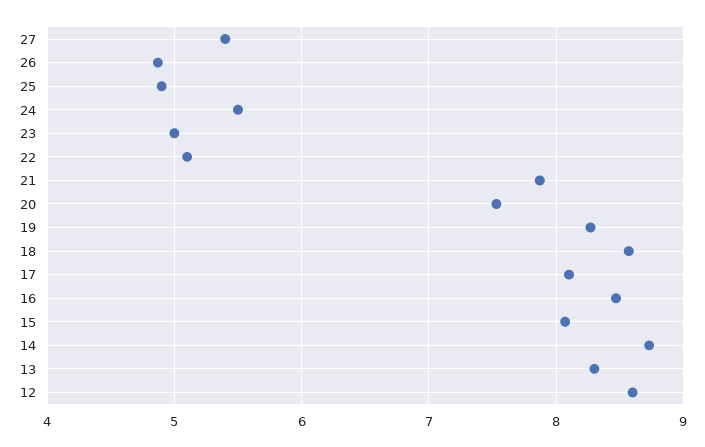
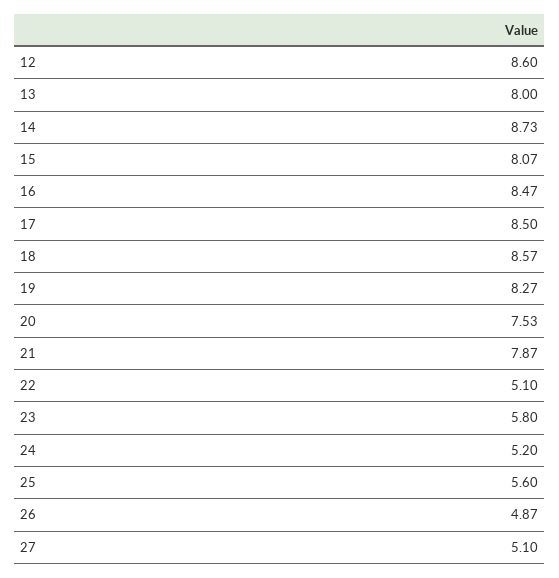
27: 5.4 -> 5.1
25: 4.9 -> 5.6
24: 5.5 -> 5.2
23: 5 -> 5.8
17: 8.1 -> 8.5
13: 8.3 -> 8

